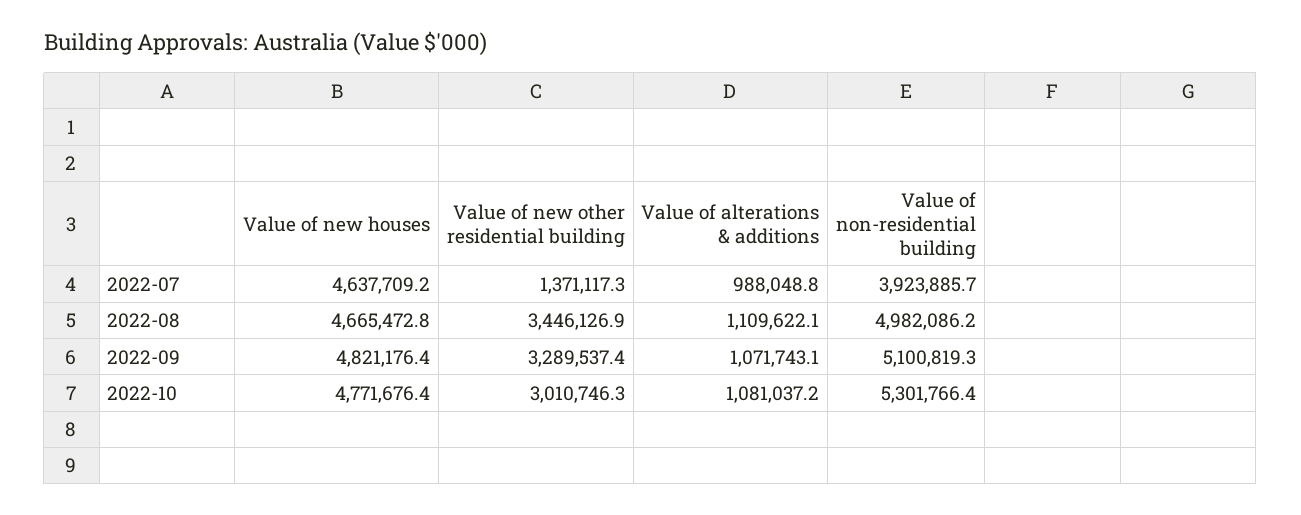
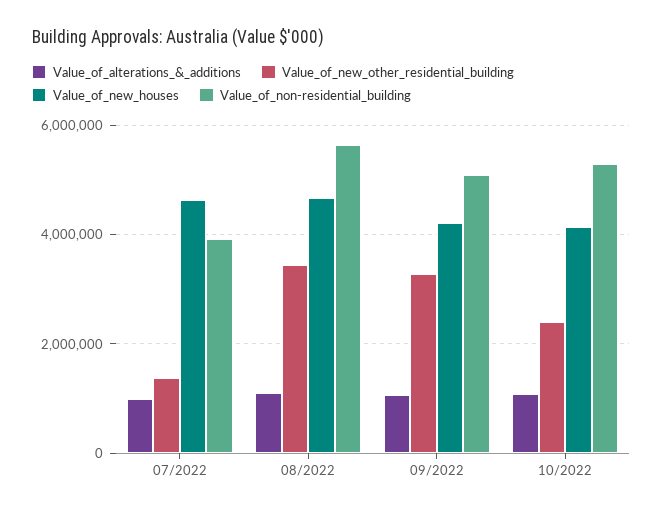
Value of non-residential building, 2022-08: 4982086.2 -> 5600000
Value of new houses, 2022-09: 4821176.4 -> 4200000
Value of new houses, 2022-10: 4771676.4 -> 4200000
Value of new other residential building, 2022-10: 3010746.3 -> 2400000

